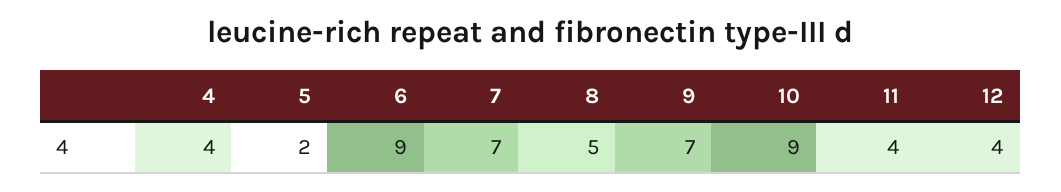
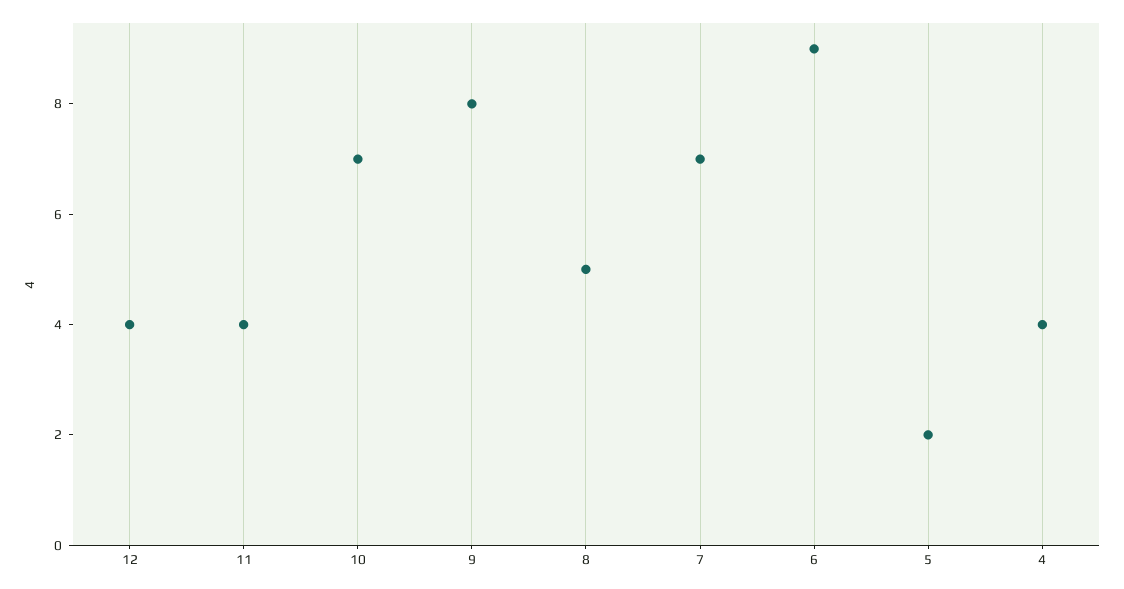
9: 7 -> 8
10: 9 -> 7

